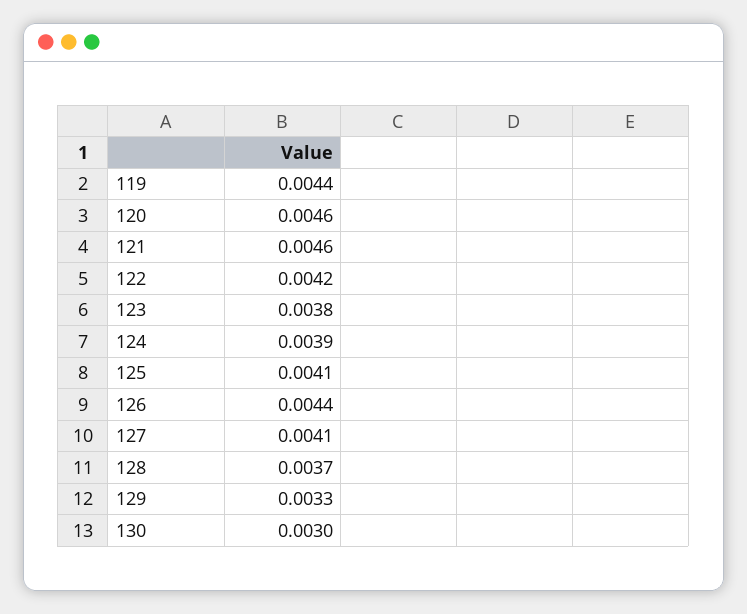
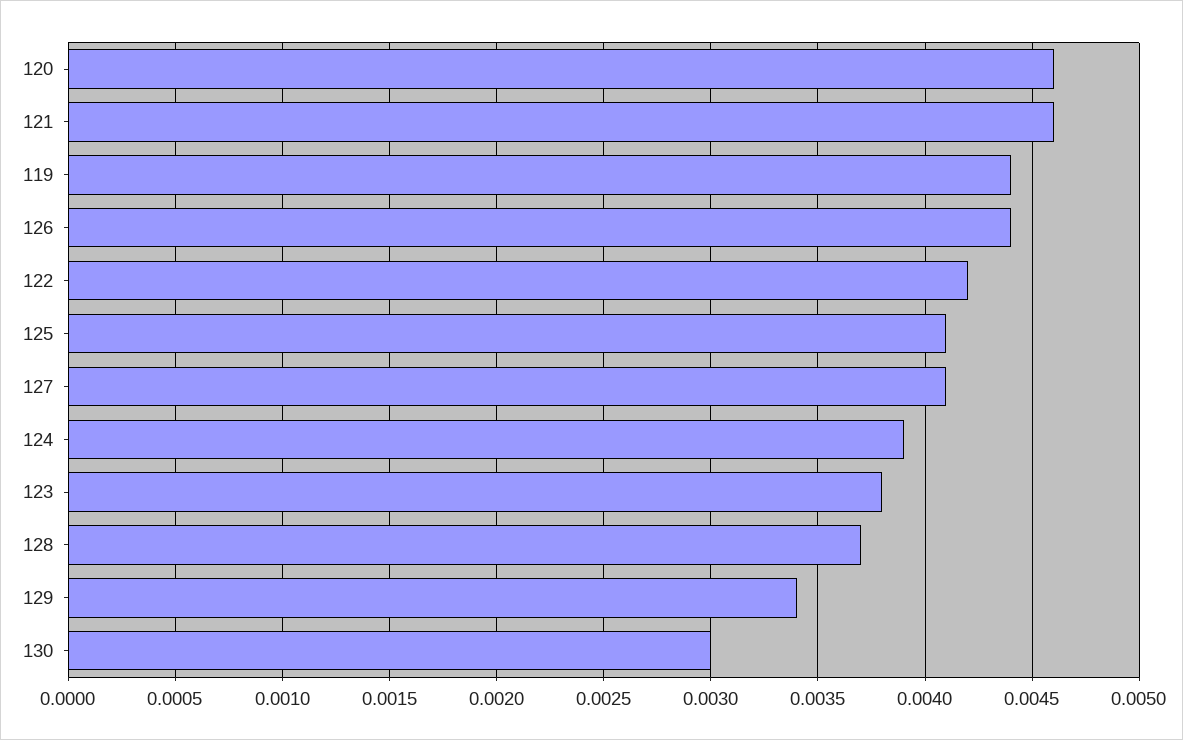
129: 0.0033 -> 0.0034

